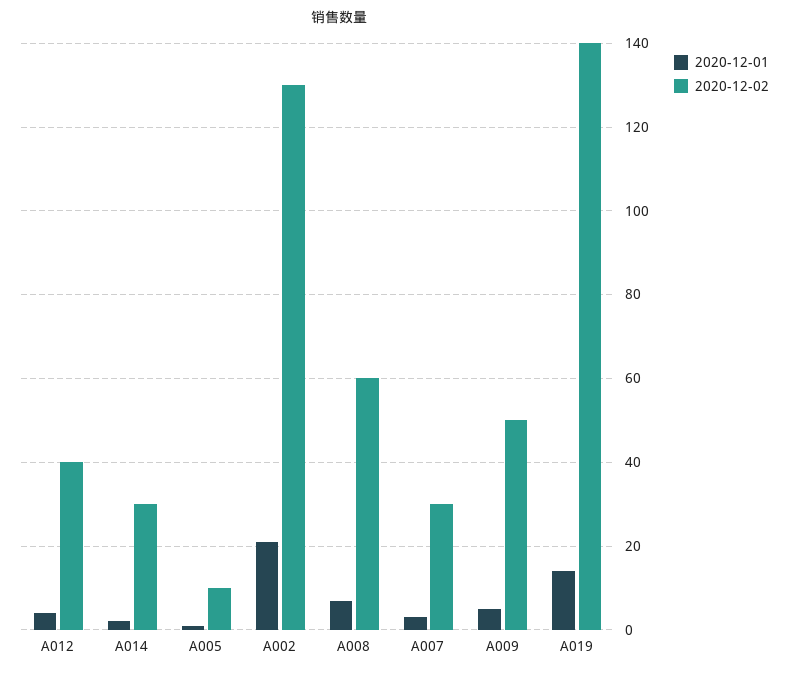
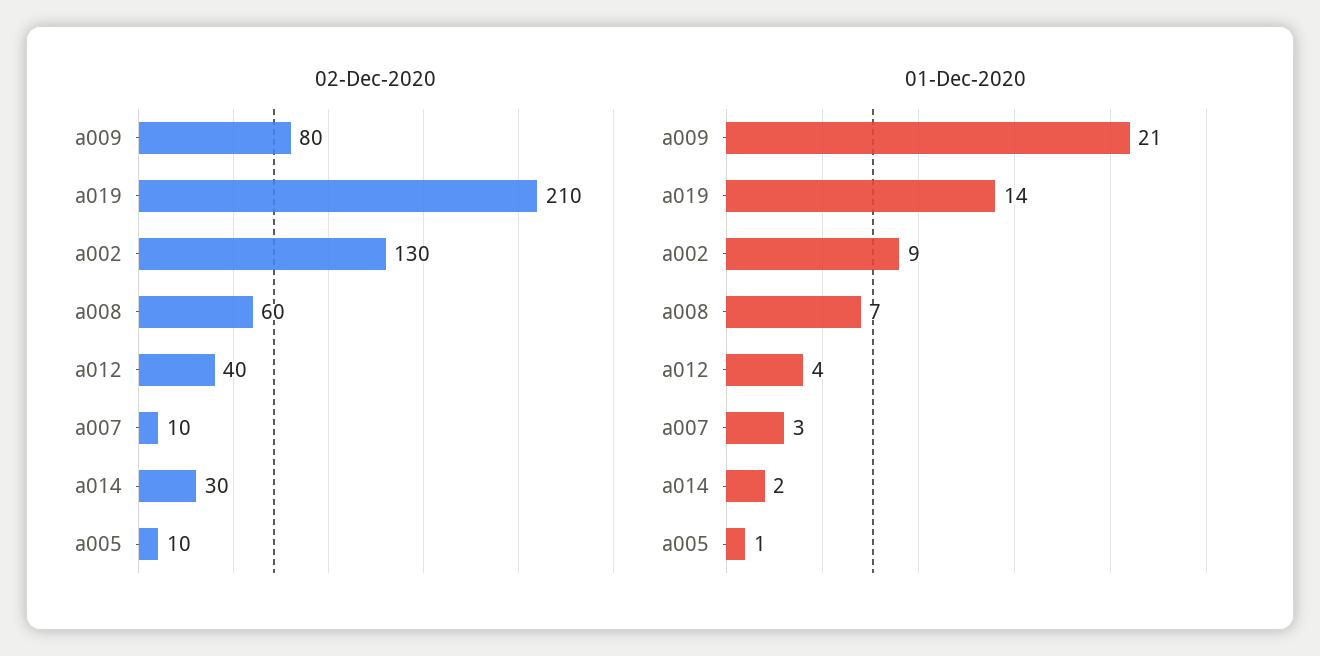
2020-12-01, A002: 20 -> 9
2020-12-02, A007: 30 -> 10
2020-12-01, A009: 5 -> 21
2020-12-02, A009: 50 -> 80
2020-12-02, A019: 140 -> 210

